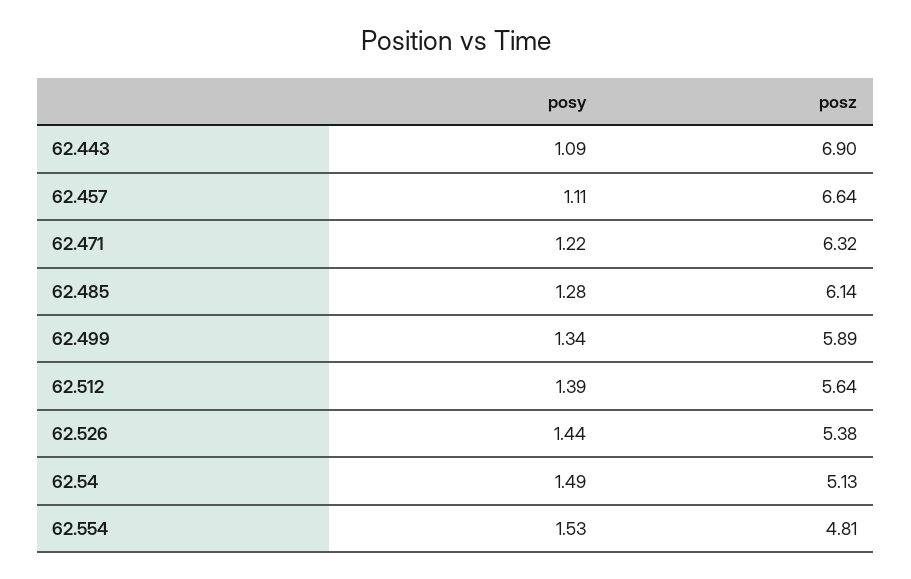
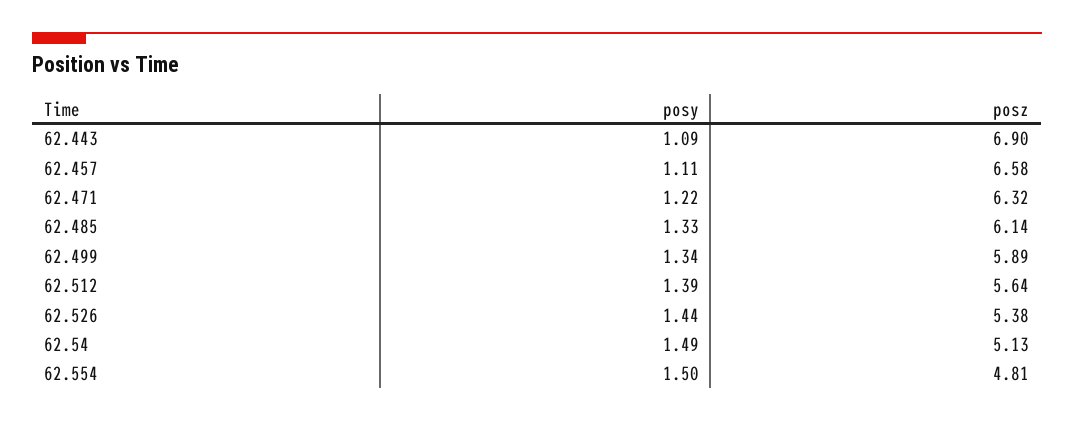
posz, 62.457: 6.64 -> 6.58
posy, 62.485: 1.28 -> 1.33
posy, 62.554: 1.53 -> 1.5

